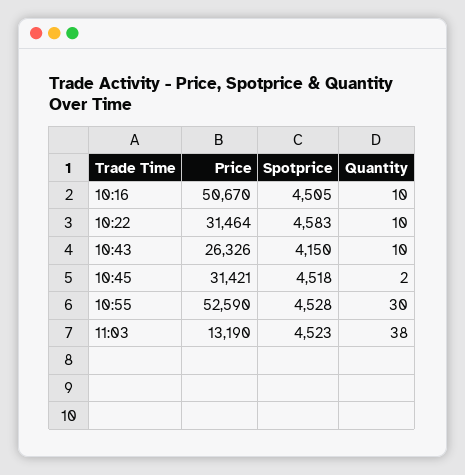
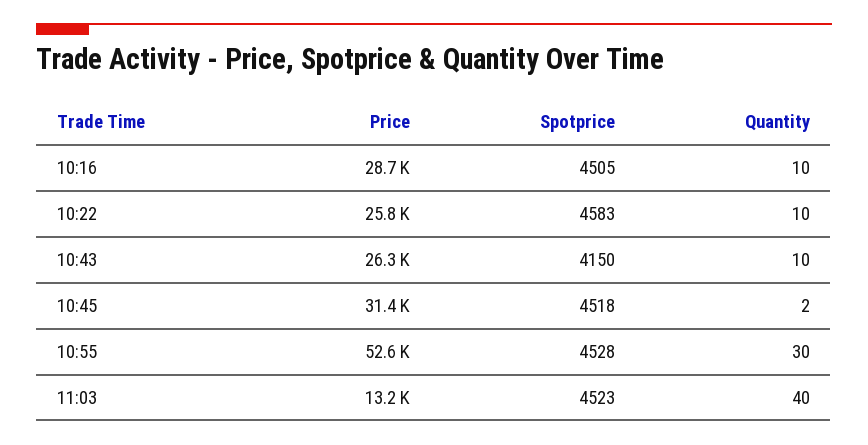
Price, 10:16: 50670 -> 28700
Price, 10:22: 31464 -> 25800
Quantity, 11:03: 38 -> 40

